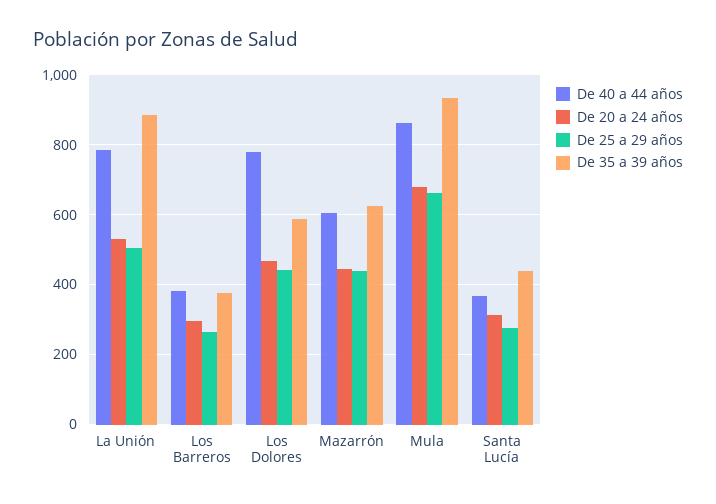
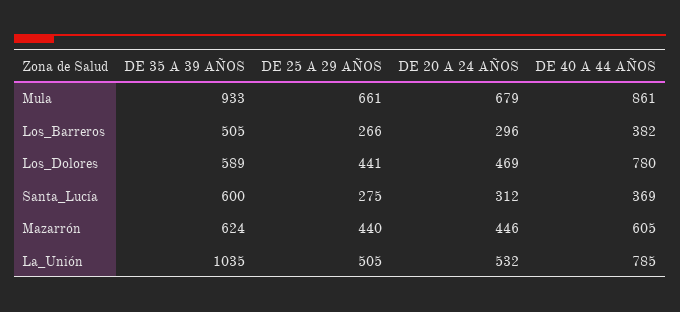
De 35 a 39 años, La Unión: 880 -> 1035
De 35 a 39 años, Los Barreros: 380 -> 505
De 35 a 39 años, Santa Lucía: 440 -> 600

